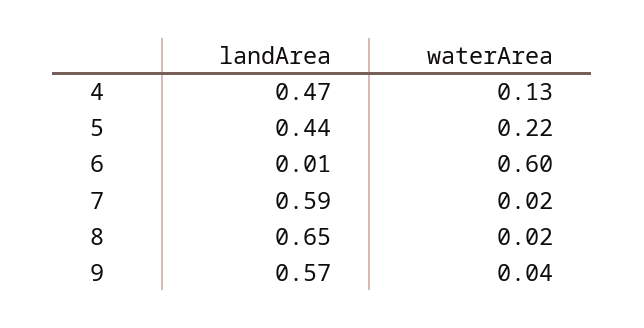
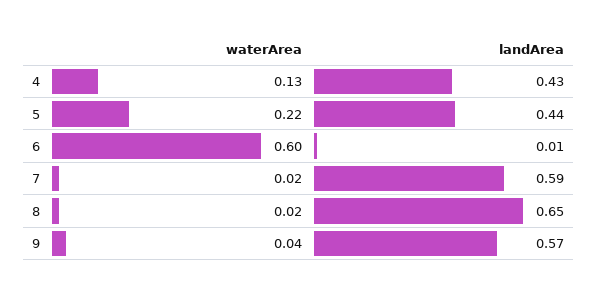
landArea, 4: 0.47 -> 0.43

